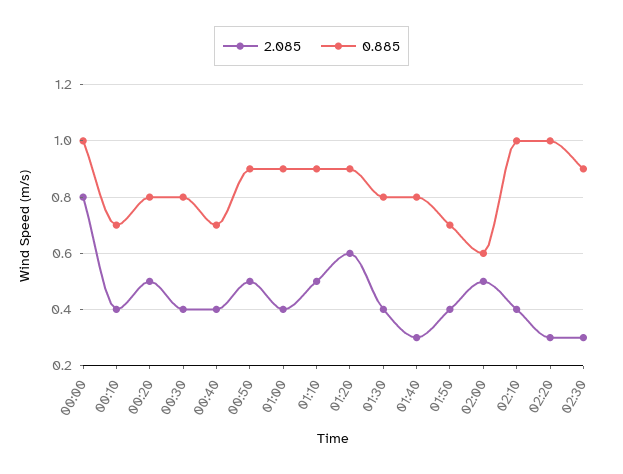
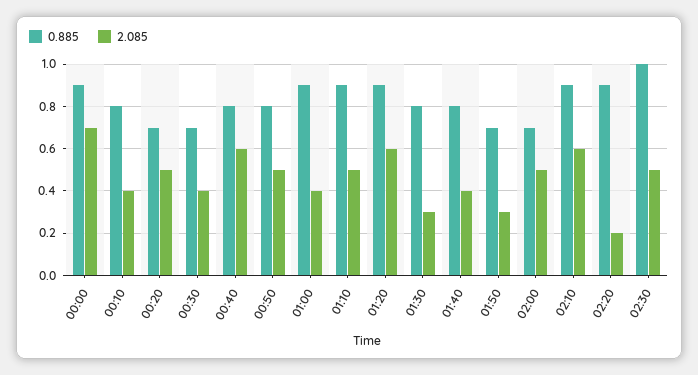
2.085, 00:00: 0.8 -> 0.7
0.885, 00:00: 1 -> 0.9
0.885, 00:10: 0.7 -> 0.8
0.885, 00:20: 0.8 -> 0.7
0.885, 00:30: 0.8 -> 0.7
2.085, 00:40: 0.4 -> 0.6
0.885, 00:40: 0.7 -> 0.8
0.885, 00:50: 0.9 -> 0.8
2.085, 01:30: 0.4 -> 0.3
2.085, 01:40: 0.3 -> 0.4
2.085, 01:50: 0.4 -> 0.3
0.885, 02:00: 0.6 -> 0.7
2.085, 02:10: 0.4 -> 0.6
0.885, 02:10: 1 -> 0.9
2.085, 02:20: 0.3 -> 0.2
0.885, 02:20: 1 -> 0.9
2.085, 02:30: 0.3 -> 0.5
0.885, 02:30: 0.9 -> 1

